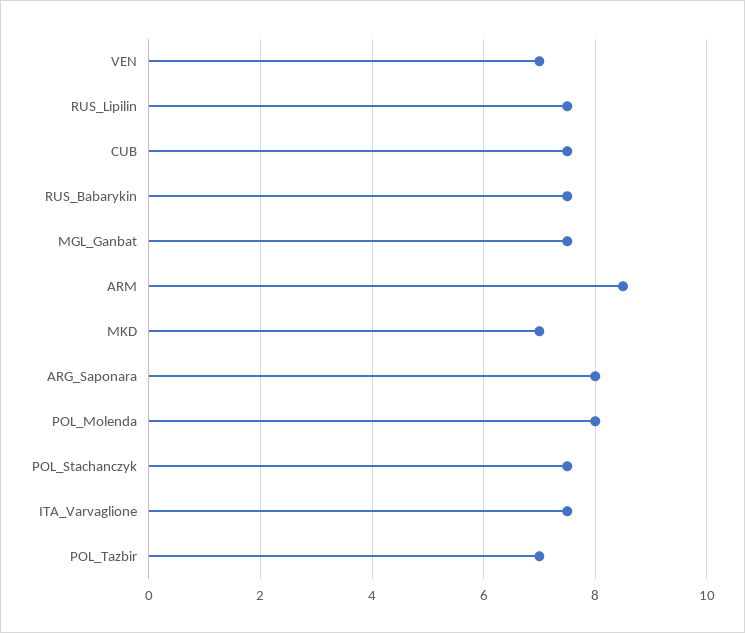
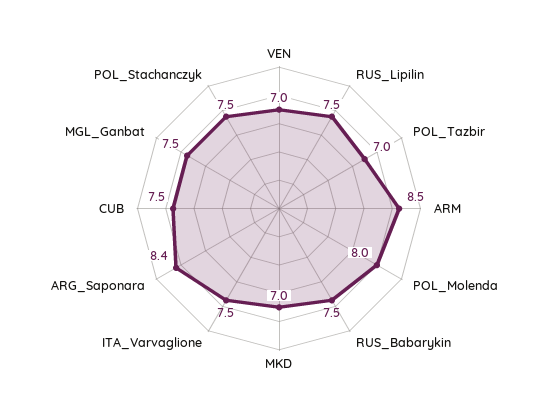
ARG_Saponara: 8 -> 8.4

